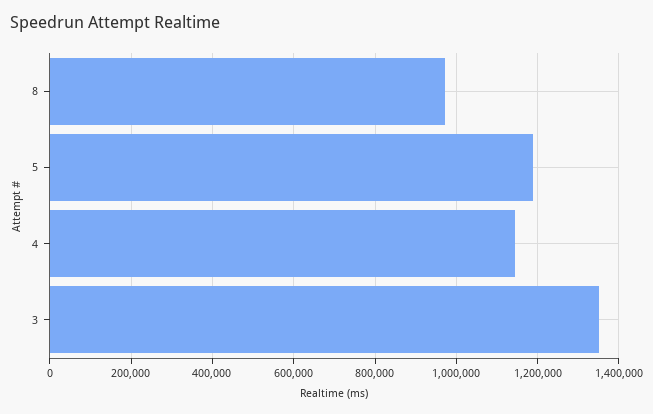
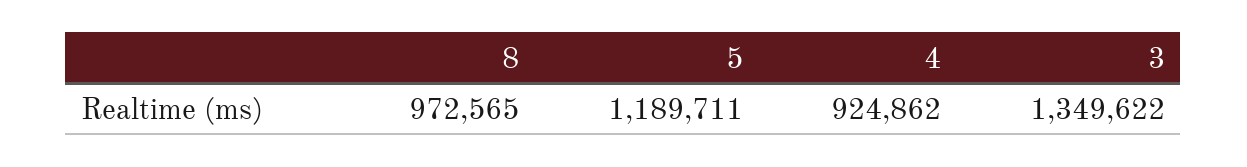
4: 1140000 -> 924862

